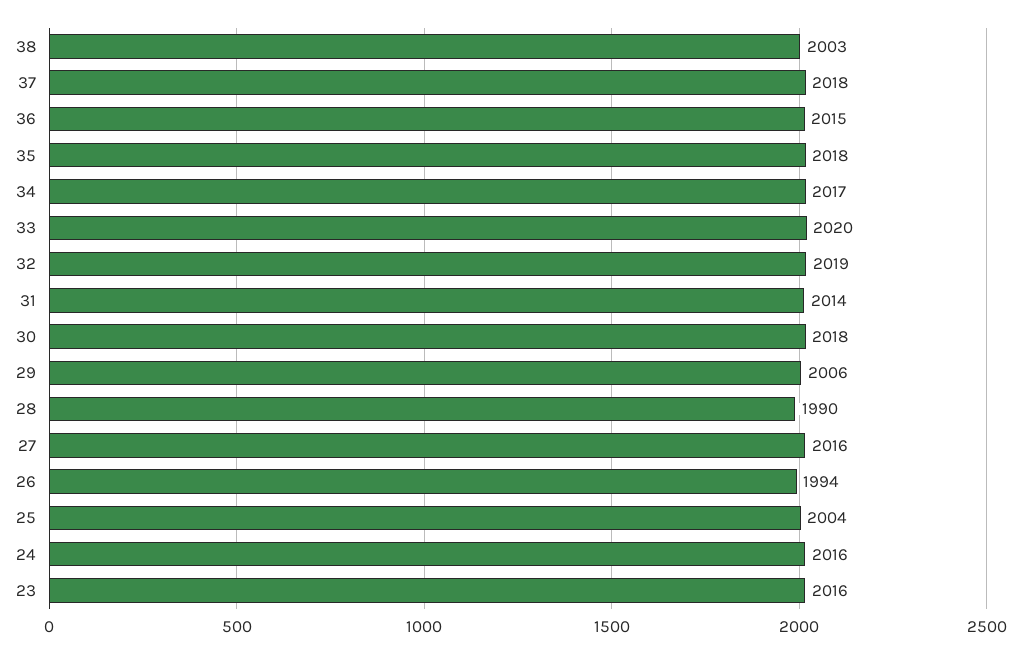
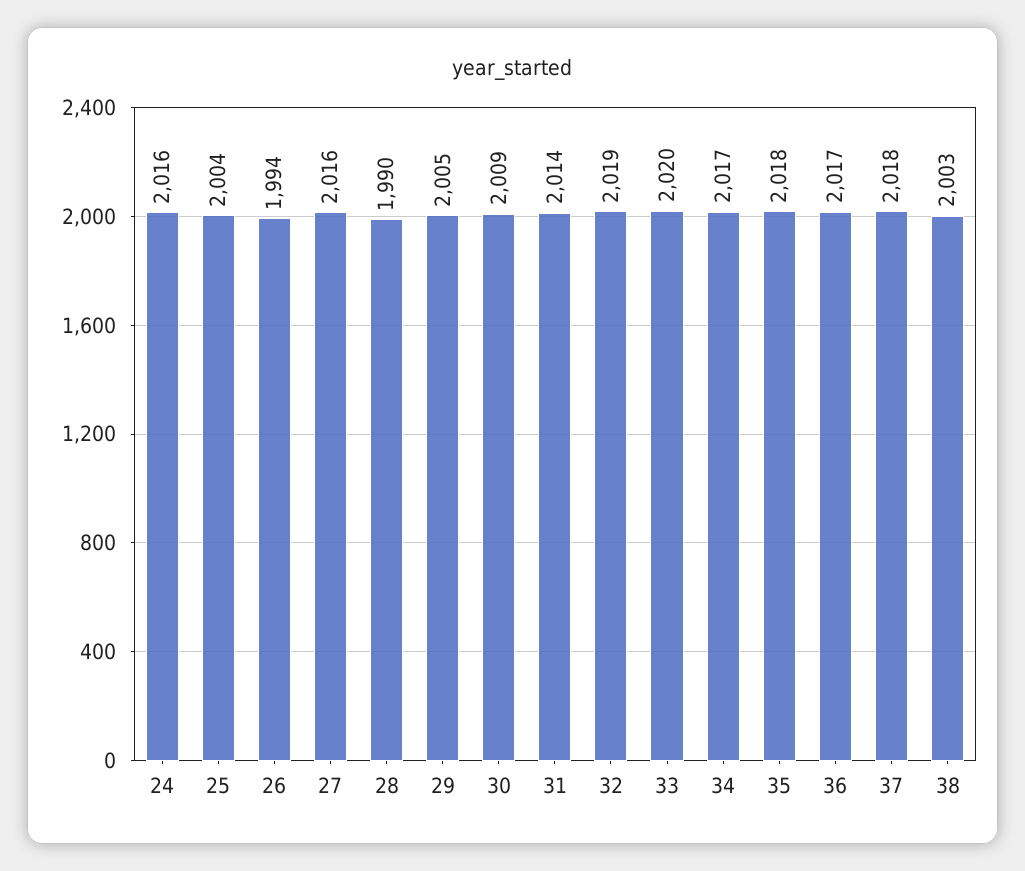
36: 2015 -> 2017
30: 2018 -> 2009
29: 2006 -> 2005
23: 2016 -> none

